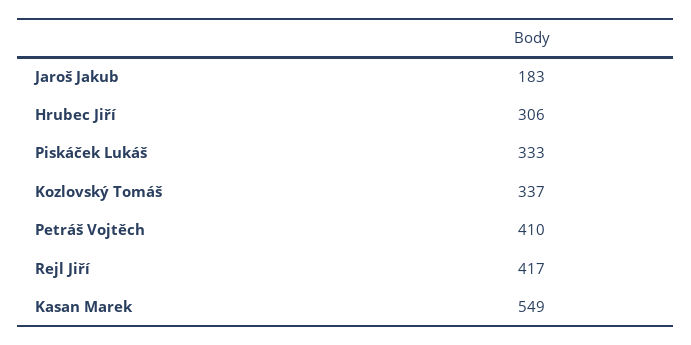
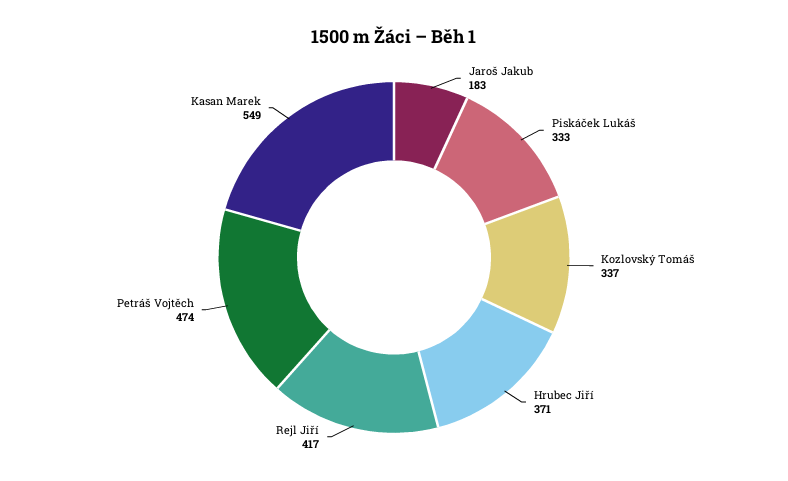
Hrubec Jiří: 306 -> 371
Petráš Vojtěch: 410 -> 474

